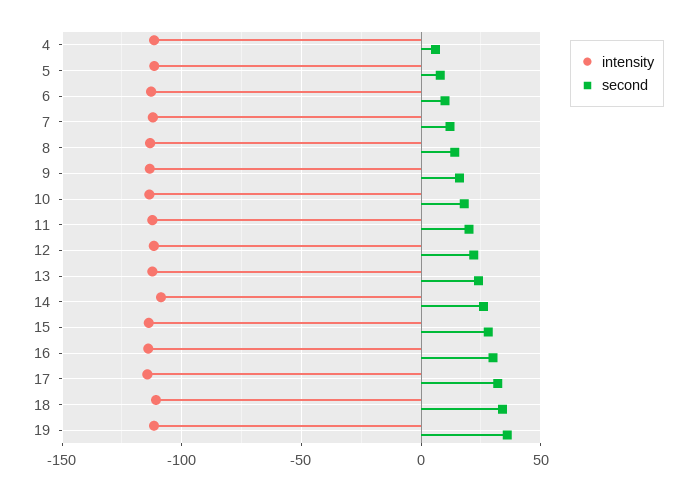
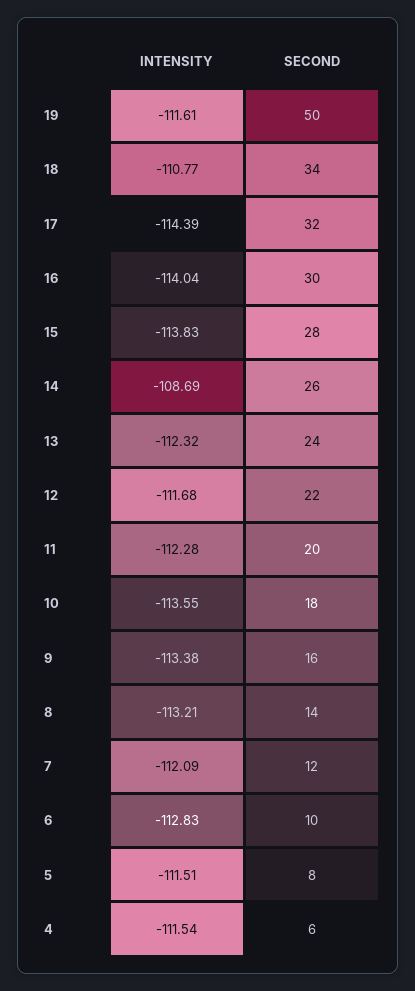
second, 19: 35 -> 50

